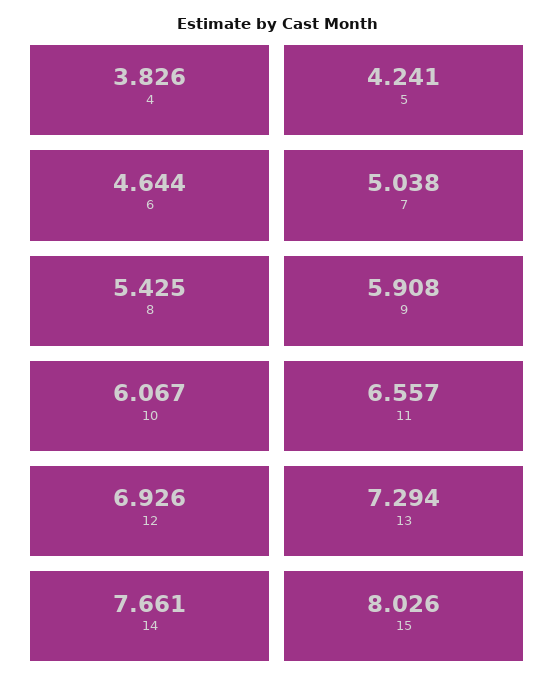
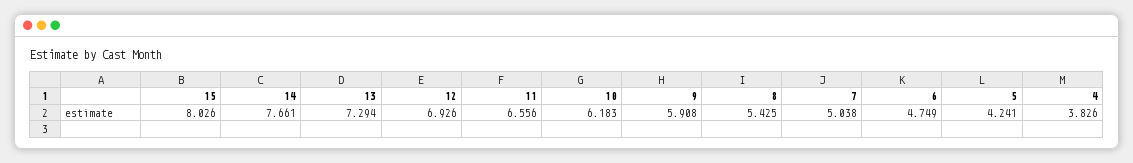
6: 4.644 -> 4.749
10: 6.067 -> 6.183
11: 6.557 -> 6.556

